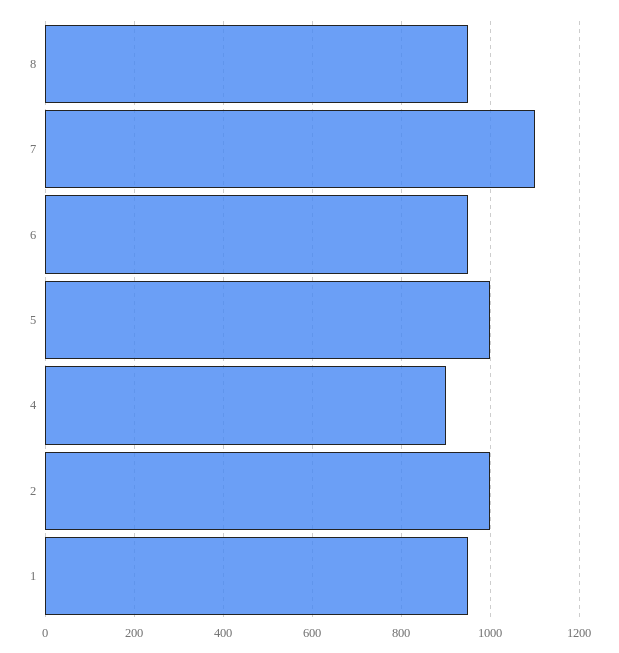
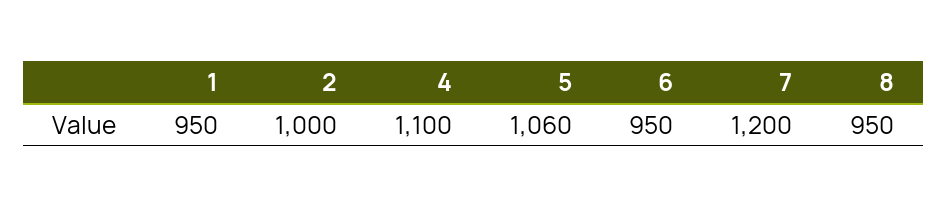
7: 1100 -> 1200
5: 1000 -> 1060
4: 900 -> 1100

